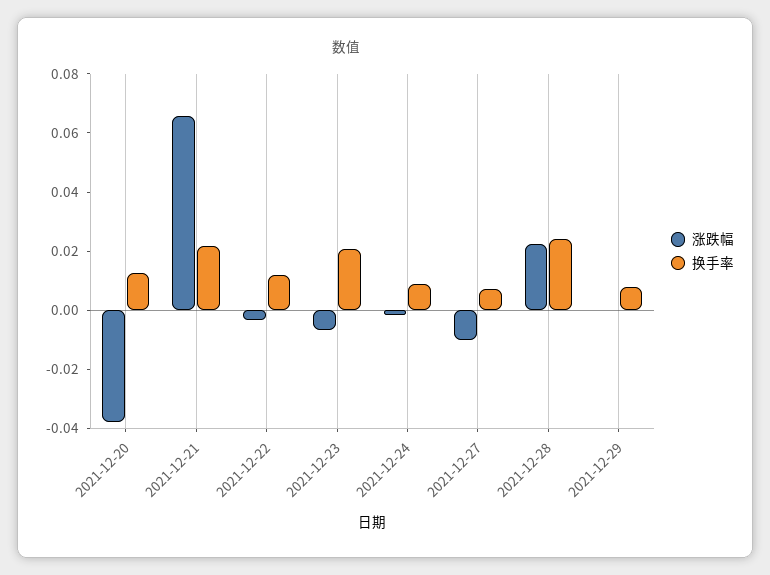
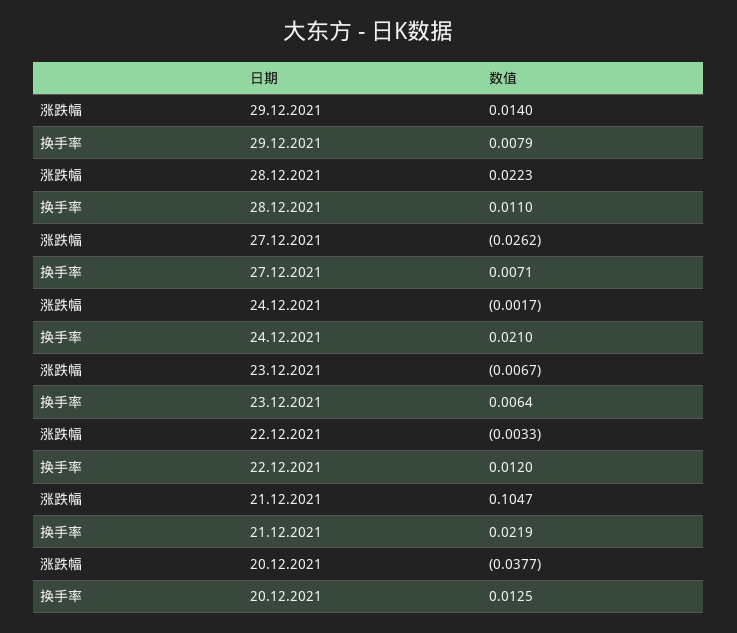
涨跌幅, 2021-12-21: 0.065 -> 0.1047
换手率, 2021-12-23: 0.02 -> 0.0064
换手率, 2021-12-24: 0.01 -> 0.021
涨跌幅, 2021-12-27: -0.01 -> -0.0262
换手率, 2021-12-28: 0.025 -> 0.011
涨跌幅, 2021-12-29: 0 -> 0.014

